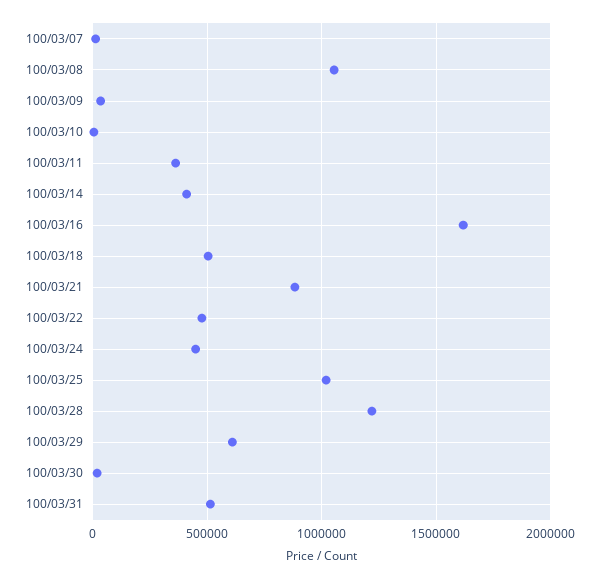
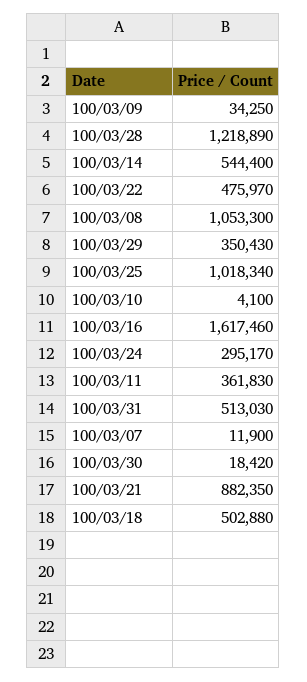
100/03/14: 400000 -> 544400
100/03/24: 450000 -> 295170
100/03/29: 600000 -> 350430

